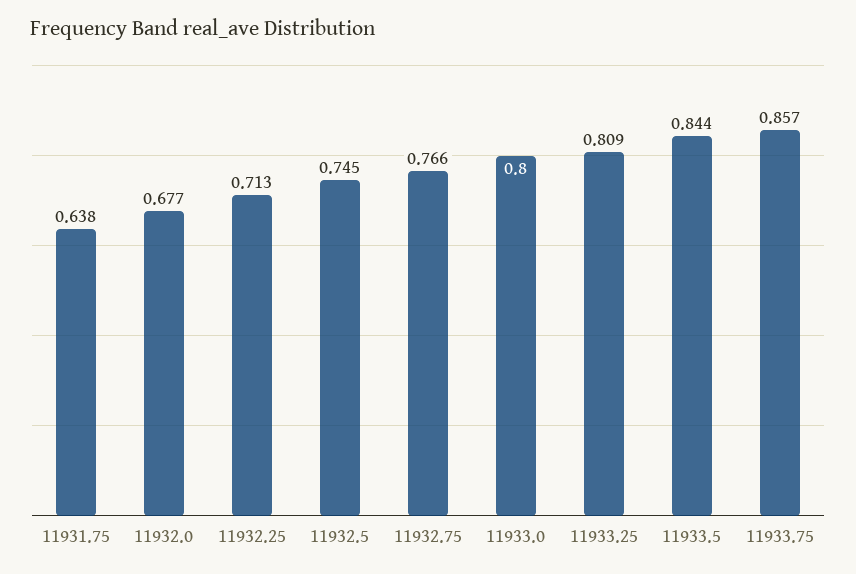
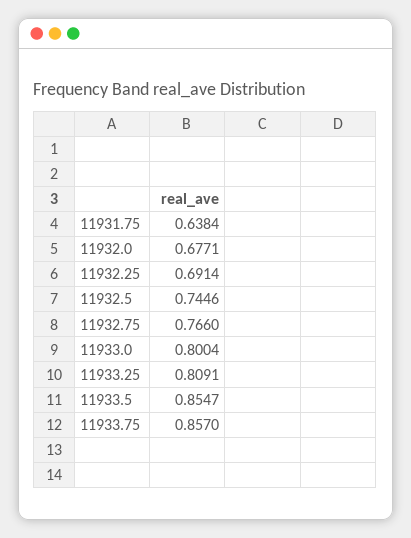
11932.25: 0.713 -> 0.6914
11933.5: 0.844 -> 0.8547

